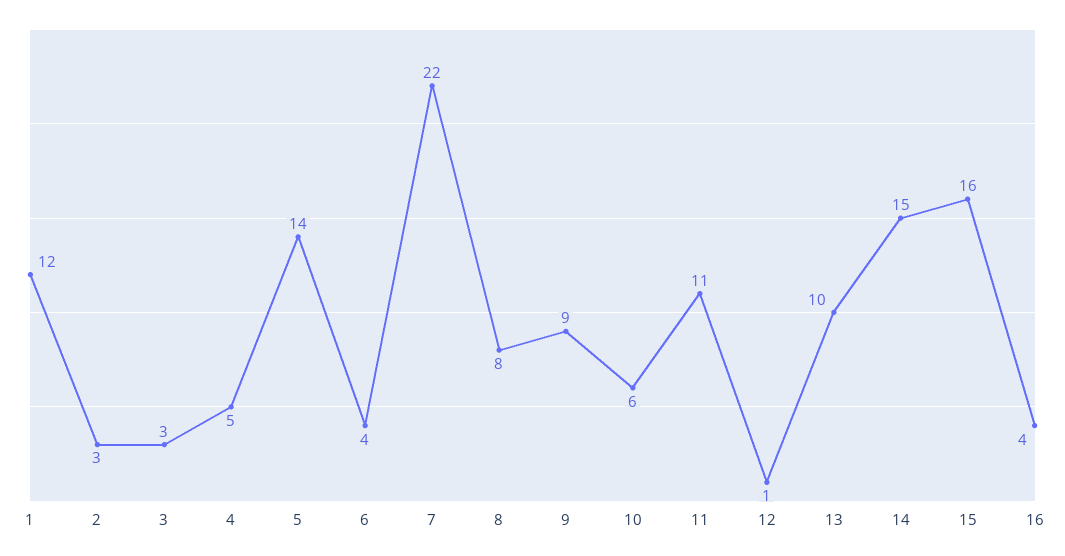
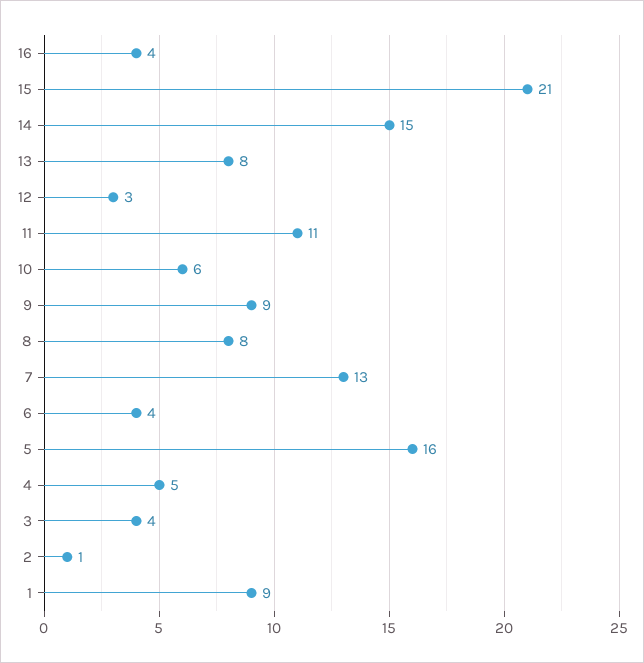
1: 12 -> 9
2: 3 -> 1
3: 3 -> 4
5: 14 -> 16
7: 22 -> 13
12: 1 -> 3
13: 10 -> 8
15: 16 -> 21

